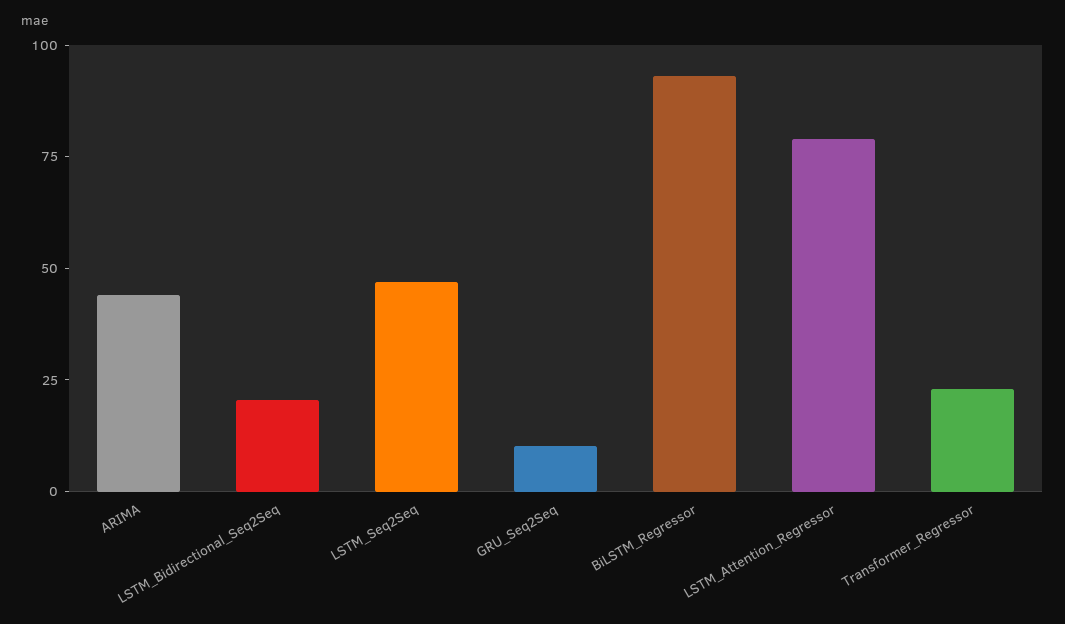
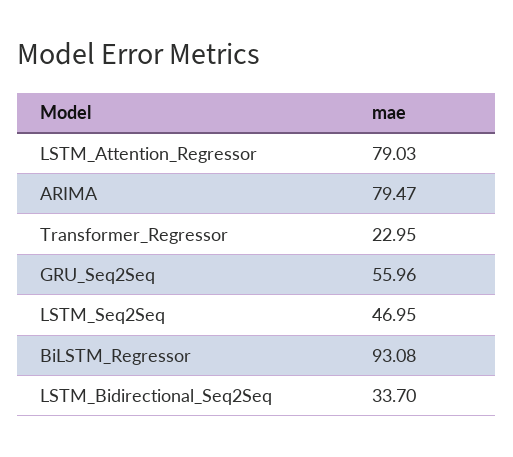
ARIMA: 45 -> 79.47
LSTM_Bidirectional_Seq2Seq: 20 -> 33.7
GRU_Seq2Seq: 10 -> 55.96

